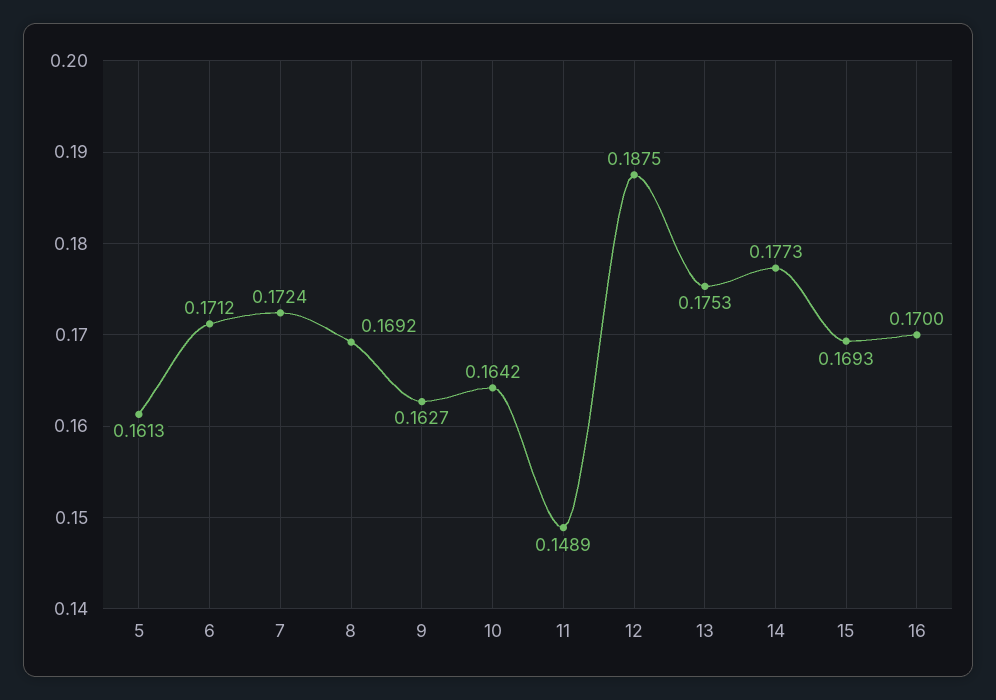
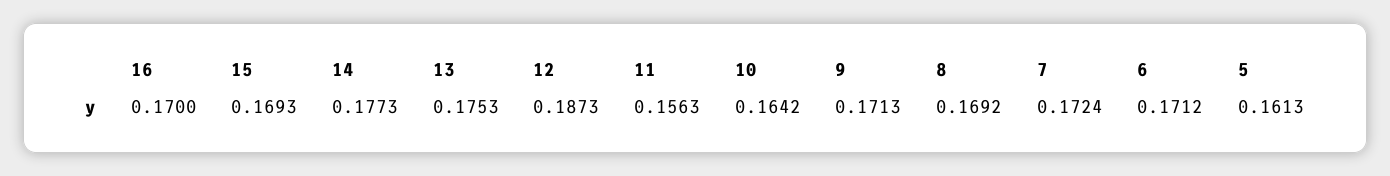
9: 0.1627 -> 0.1713
11: 0.1489 -> 0.1563
12: 0.1875 -> 0.1873

